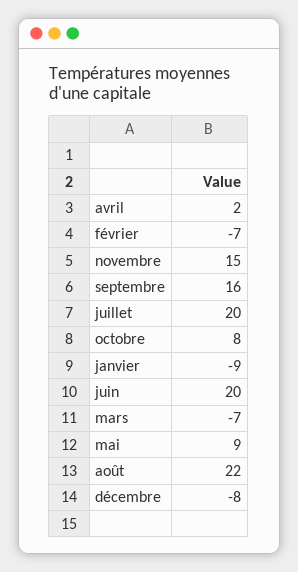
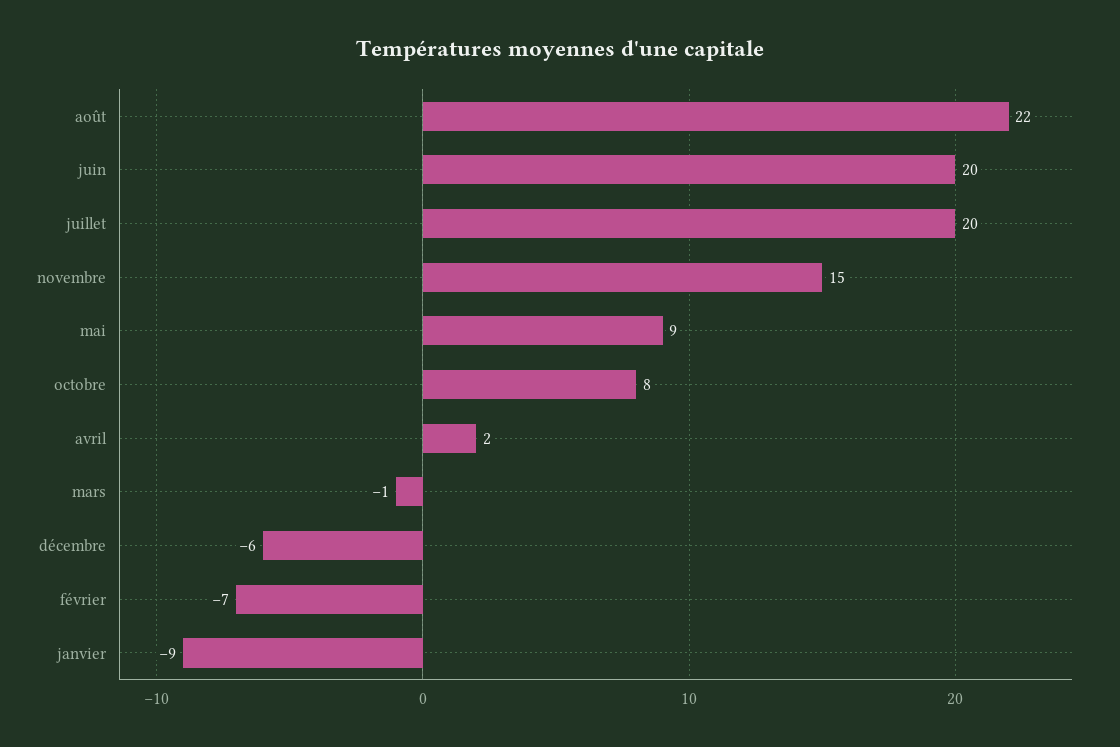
septembre: 16 -> none
mars: -7 -> -1
décembre: -8 -> -6

